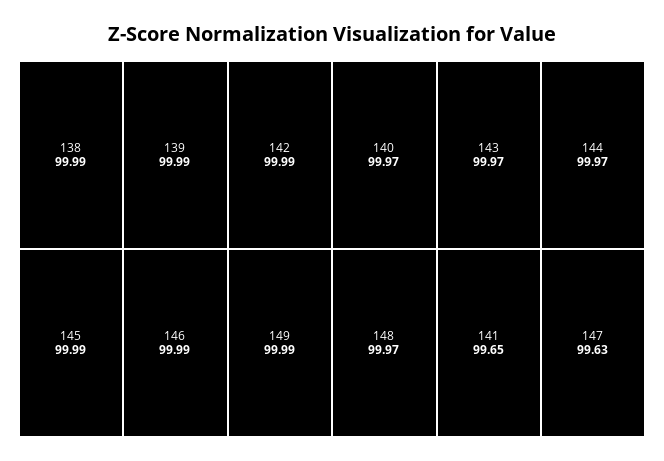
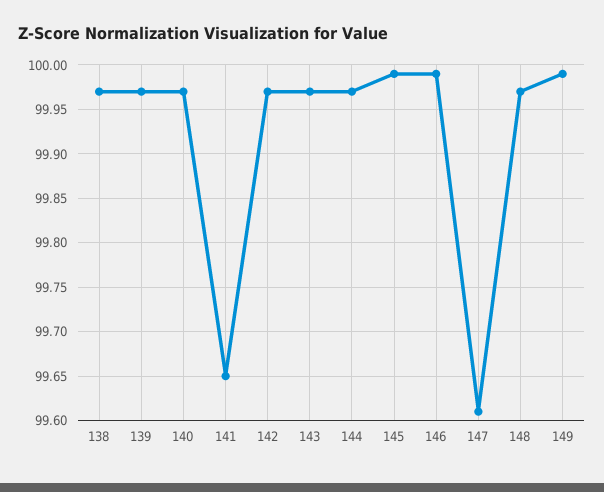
138: 99.99 -> 99.97
139: 99.99 -> 99.97
142: 99.99 -> 99.97
147: 99.63 -> 99.61

